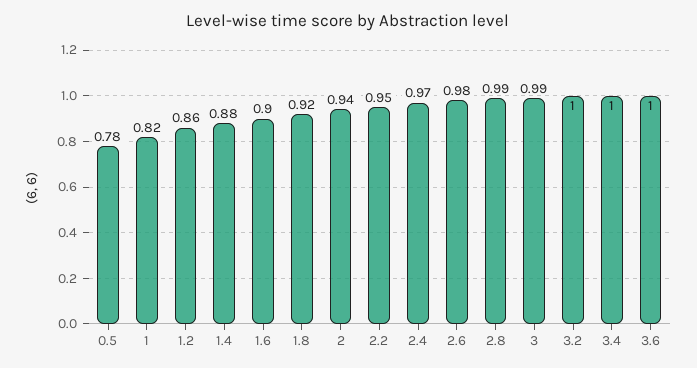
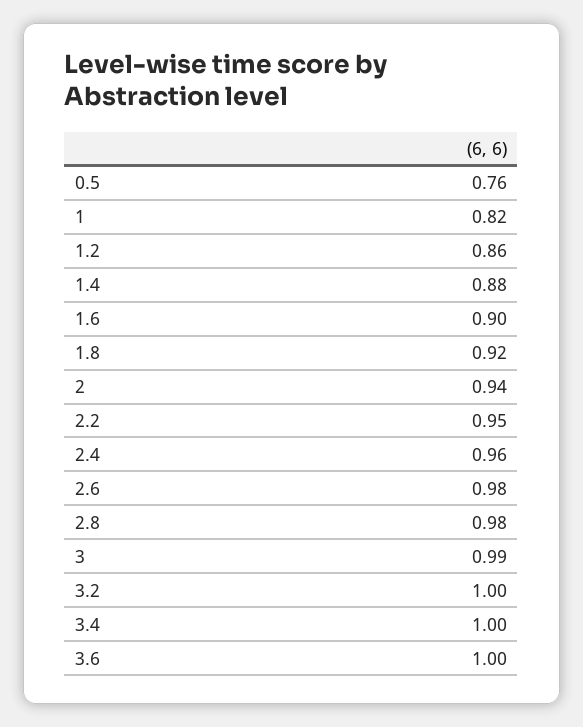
0.5: 0.78 -> 0.76
2.4: 0.97 -> 0.96
2.8: 0.99 -> 0.98

